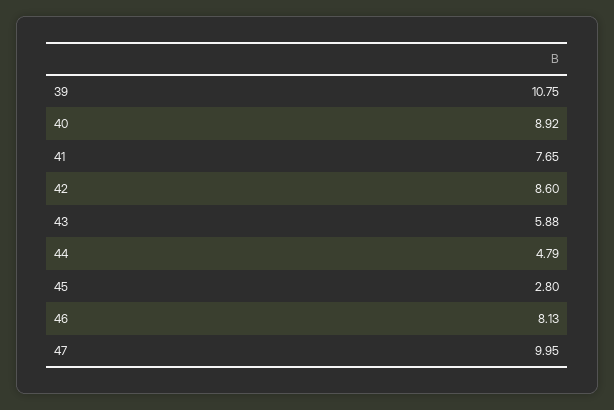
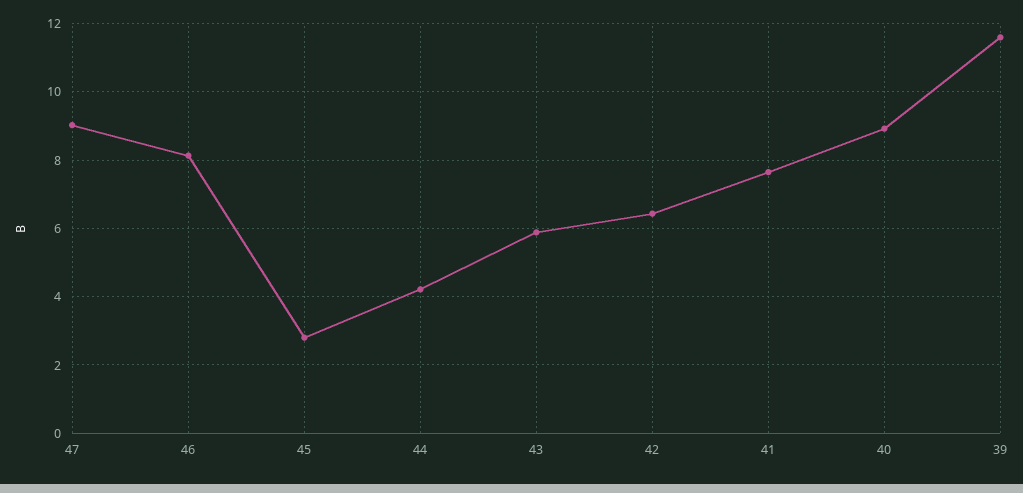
39: 10.75 -> 11.6
42: 8.6 -> 6.4
44: 4.79 -> 4.2
47: 9.95 -> 9

